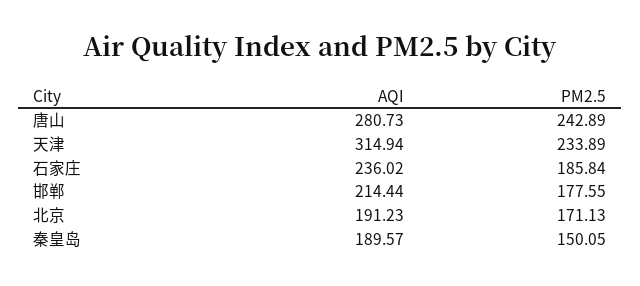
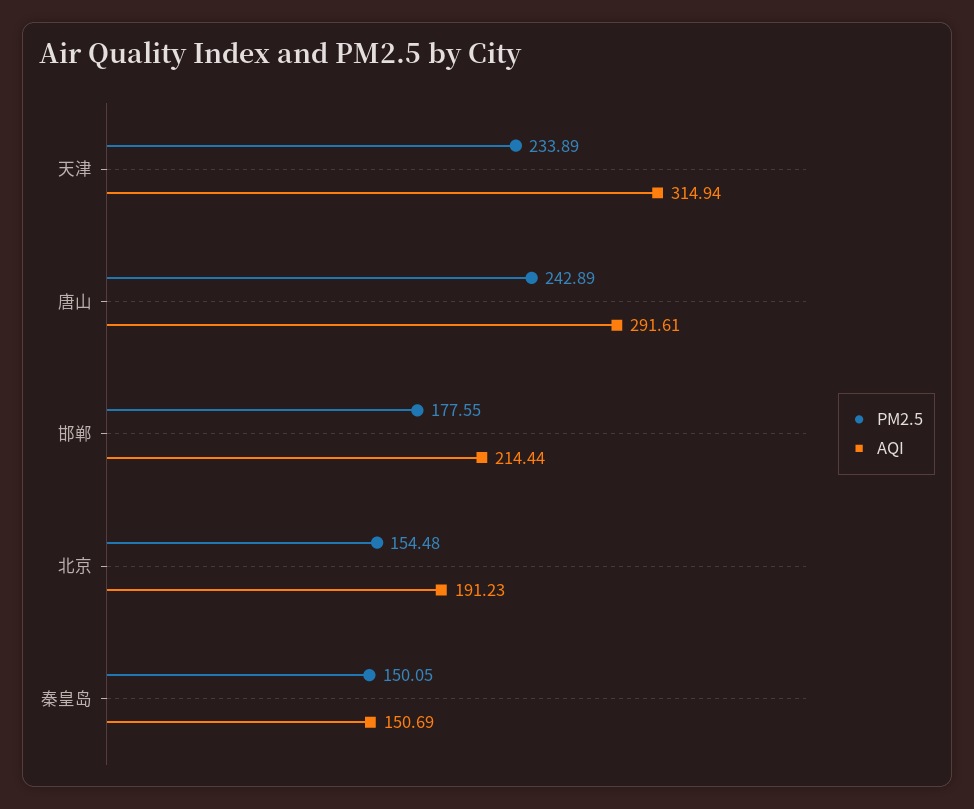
AQI, 唐山: 280.73 -> 291.61
AQI, 石家庄: 236.02 -> none
PM2.5, 石家庄: 185.84 -> none
PM2.5, 北京: 171.13 -> 154.48
AQI, 秦皇岛: 189.57 -> 150.69

